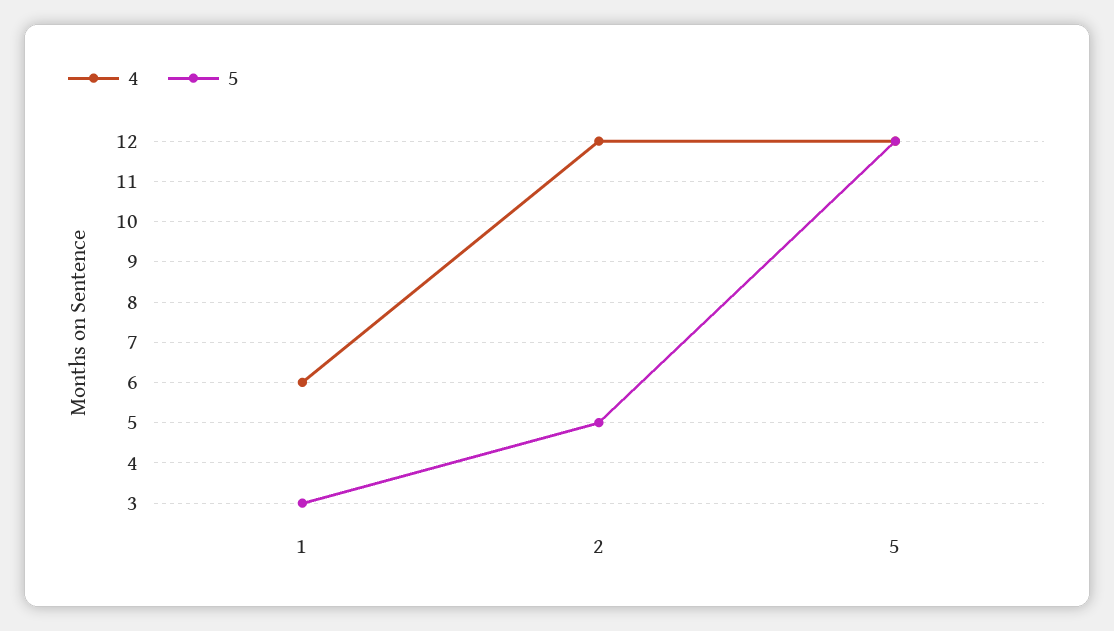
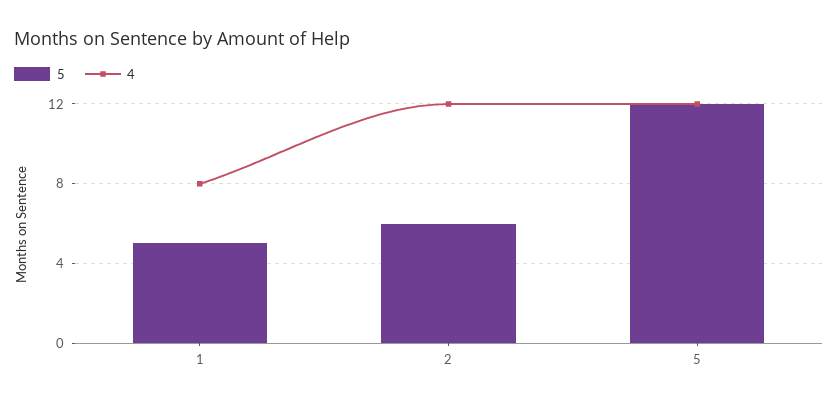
4, 1: 6 -> 8
5, 1: 3 -> 5
5, 2: 5 -> 6

